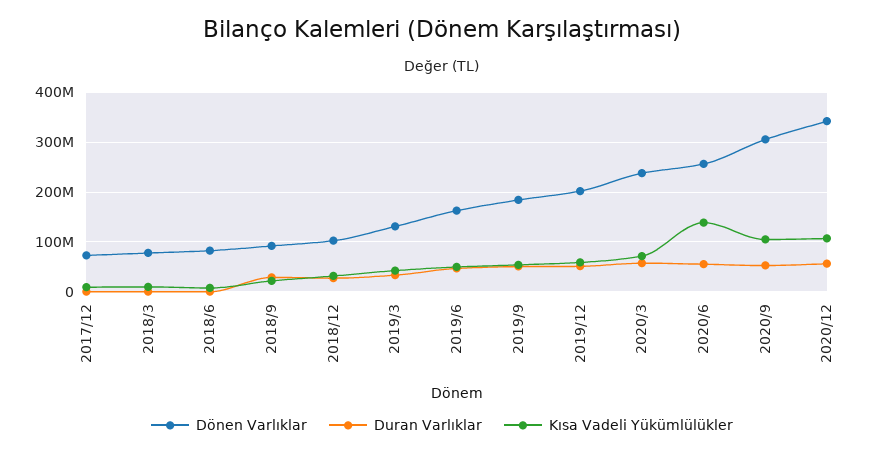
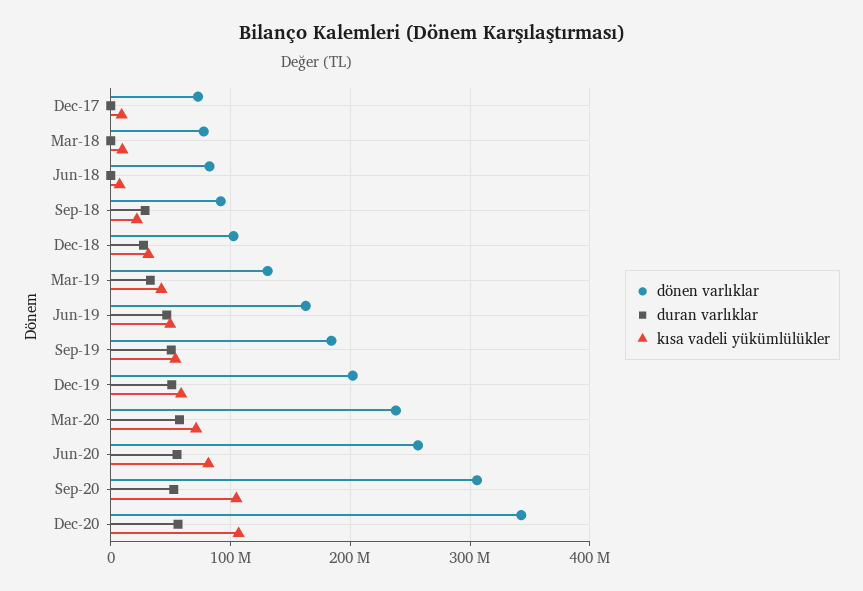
Kısa Vadeli Yükümlülükler, 2020/6: 140000000 -> 80000000

